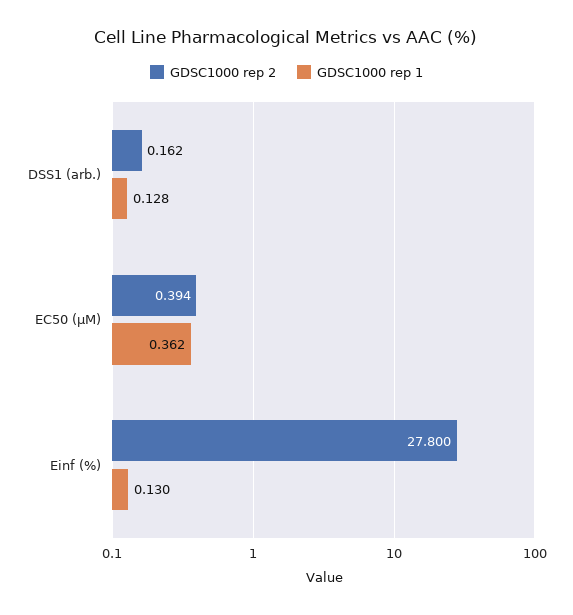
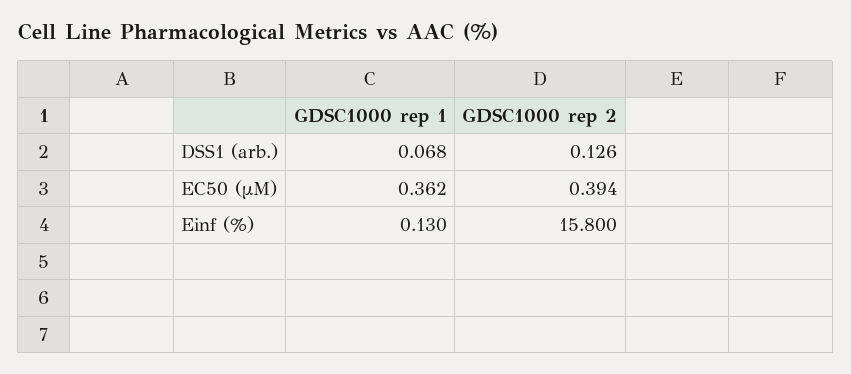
GDSC1000 rep 2, DSS1 (arb.): 0.162 -> 0.126
GDSC1000 rep 1, DSS1 (arb.): 0.128 -> 0.068
GDSC1000 rep 2, Einf (%): 27.8 -> 15.8

